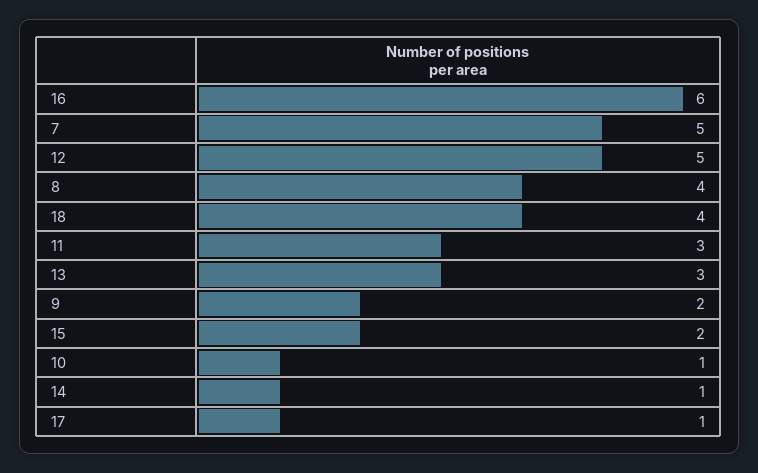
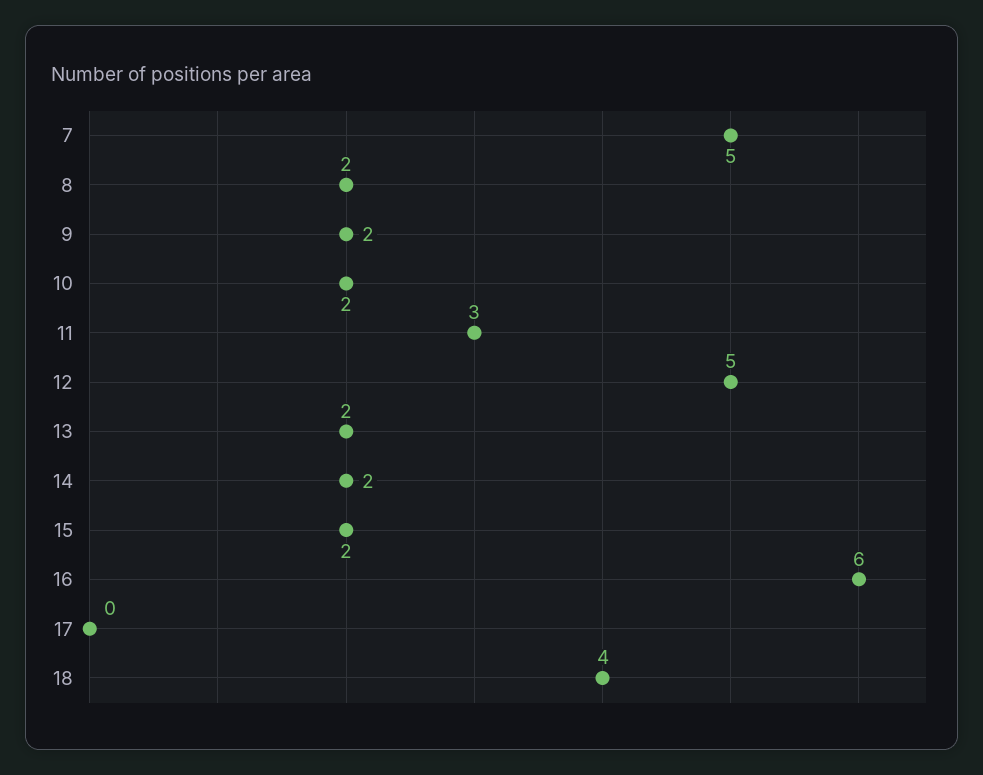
8: 4 -> 2
13: 3 -> 2
10: 1 -> 2
14: 1 -> 2
17: 1 -> 0

